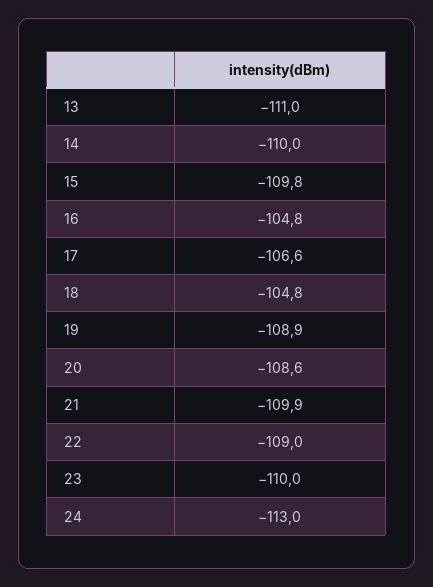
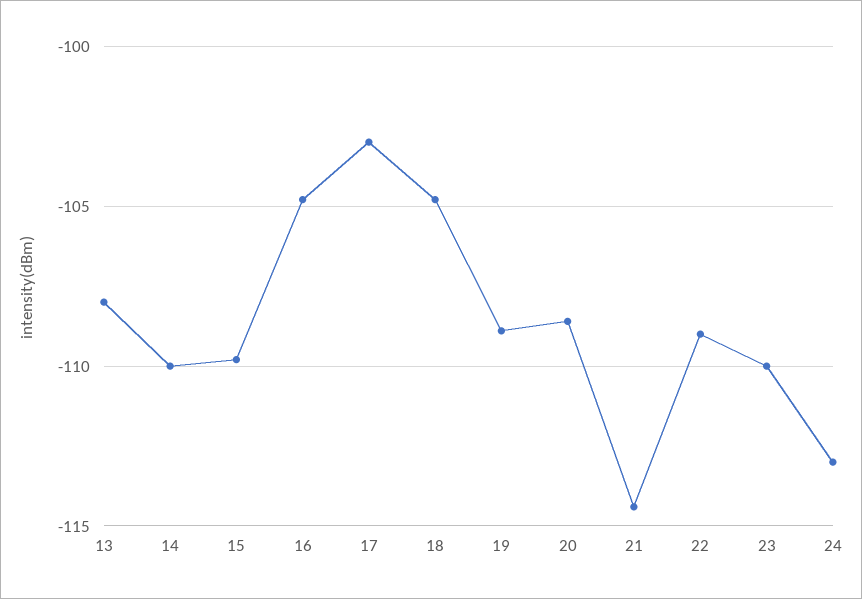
13: -111 -> -108
17: -106.6 -> -103
21: -109.9 -> -114.5

